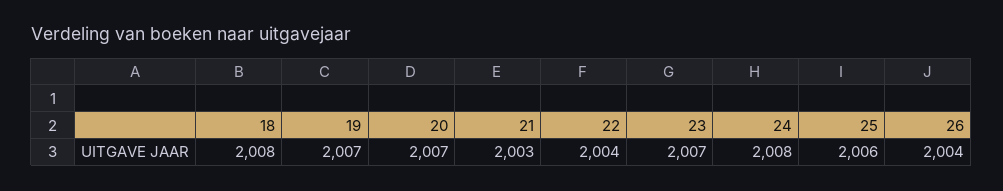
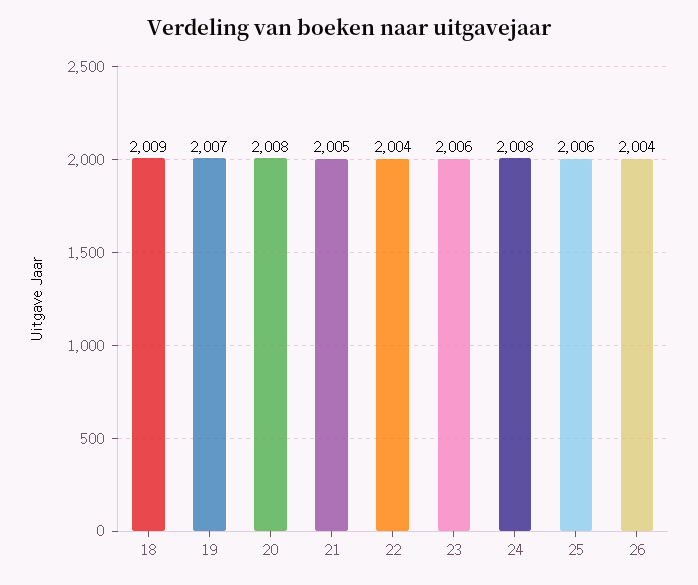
18: 2008 -> 2009
20: 2007 -> 2008
21: 2003 -> 2005
23: 2007 -> 2006

